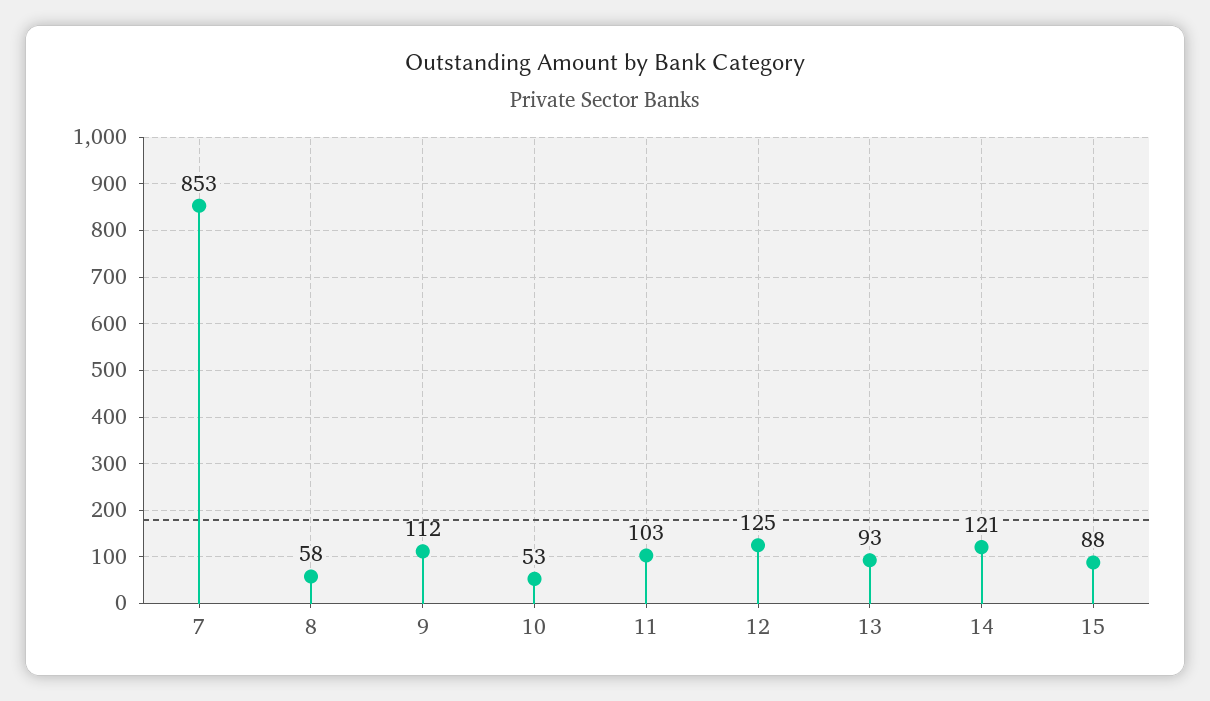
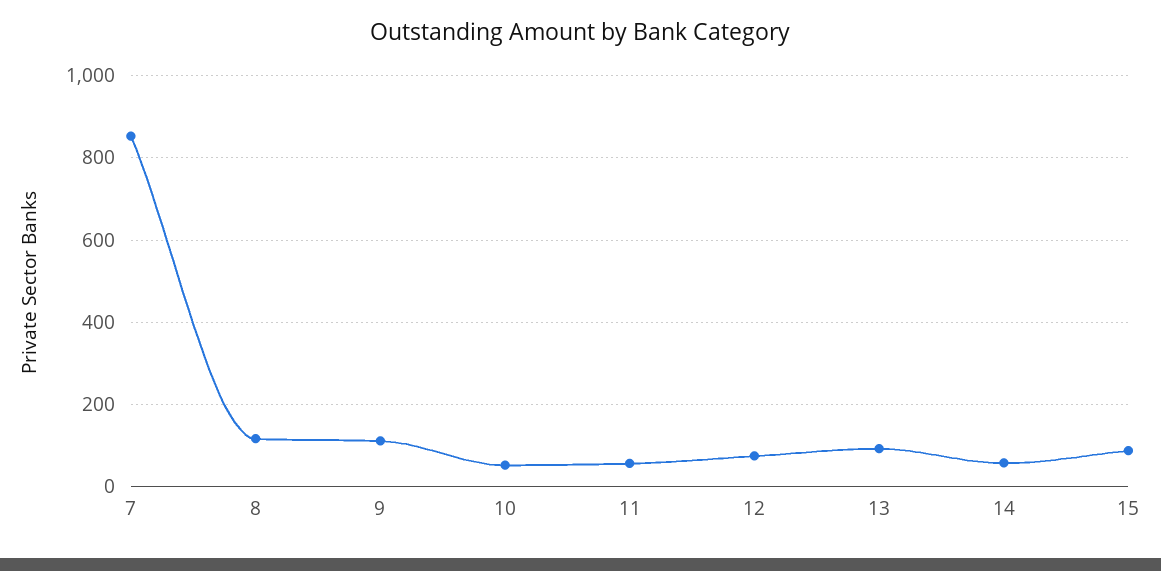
8: 58 -> 120
11: 103 -> 60
12: 125 -> 80
14: 121 -> 60

